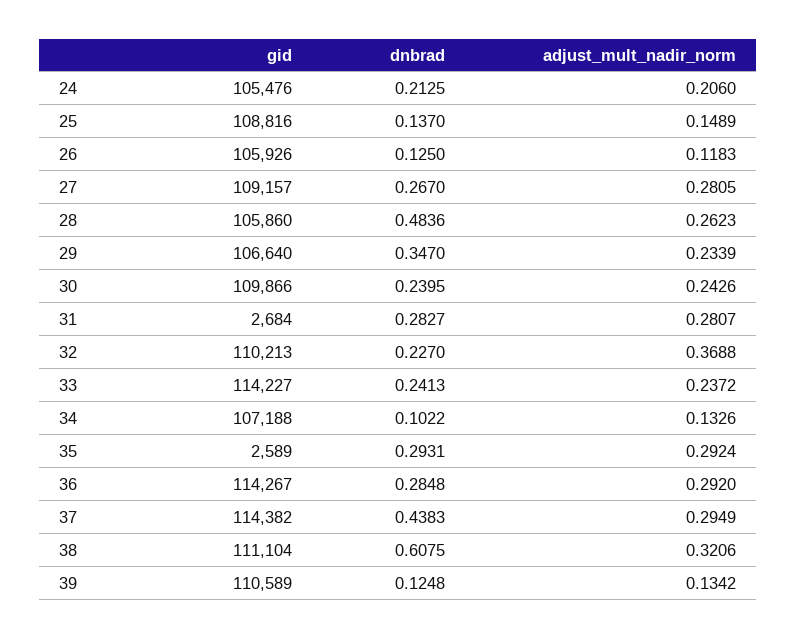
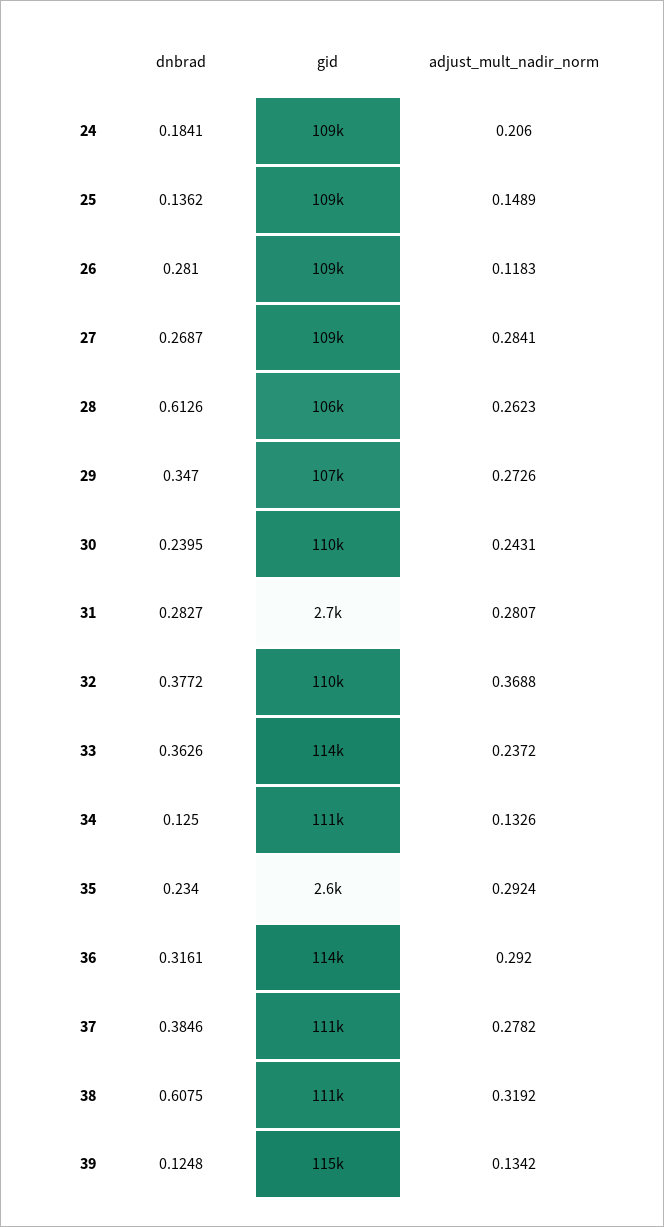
gid, 24: 105476 -> 109000
dnbrad, 24: 0.2125 -> 0.1841
dnbrad, 25: 0.137 -> 0.1362
gid, 26: 105926 -> 109000
dnbrad, 26: 0.125 -> 0.281
dnbrad, 27: 0.267 -> 0.2687
adjust_mult_nadir_norm, 27: 0.2805 -> 0.2841
dnbrad, 28: 0.4836 -> 0.6126
adjust_mult_nadir_norm, 29: 0.2339 -> 0.2726
adjust_mult_nadir_norm, 30: 0.2426 -> 0.2431
dnbrad, 32: 0.227 -> 0.3772
dnbrad, 33: 0.2413 -> 0.3626
gid, 34: 107188 -> 111000
dnbrad, 34: 0.1022 -> 0.125
dnbrad, 35: 0.2931 -> 0.234
dnbrad, 36: 0.2848 -> 0.3161
gid, 37: 114382 -> 111000
dnbrad, 37: 0.4383 -> 0.3846
adjust_mult_nadir_norm, 37: 0.2949 -> 0.2782
adjust_mult_nadir_norm, 38: 0.3206 -> 0.3192
gid, 39: 110589 -> 115000

